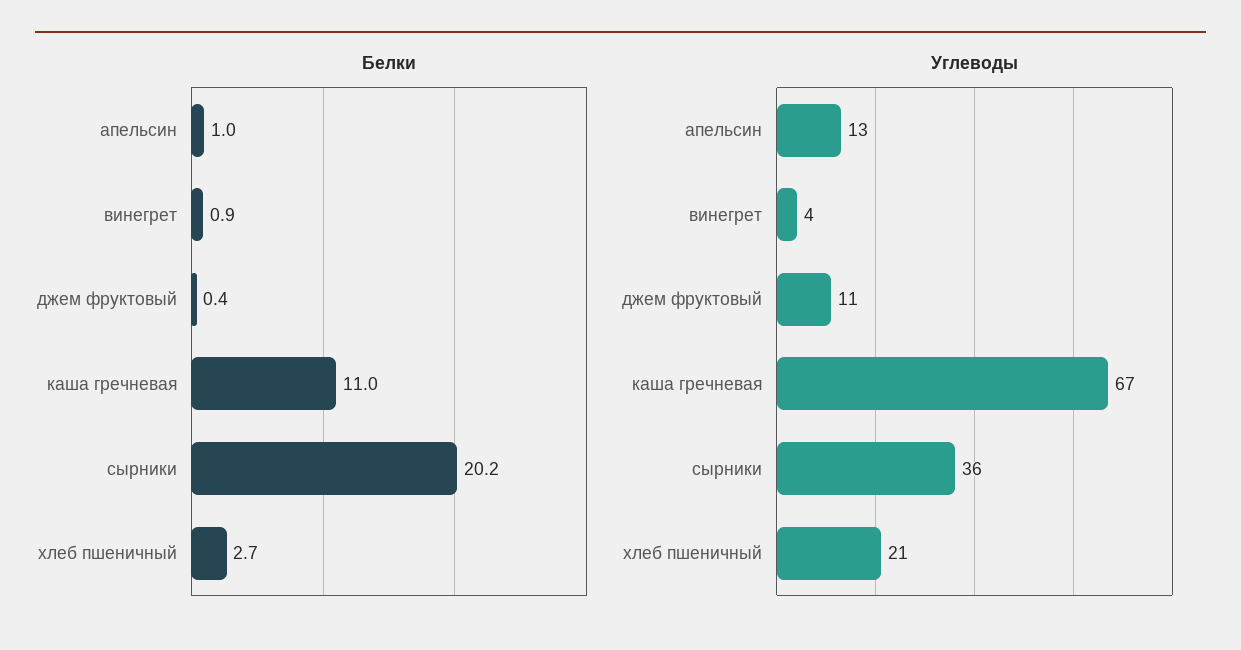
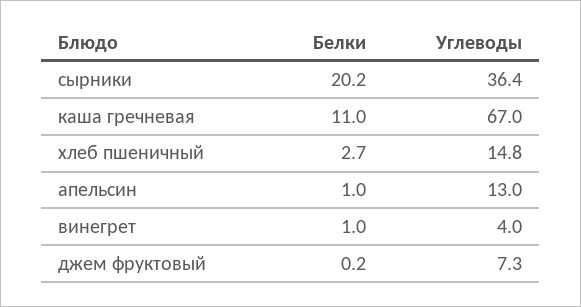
Белки, винегрет: 0.9 -> 1
Белки, джем фруктовый: 0.4 -> 0.2
Углеводы, джем фруктовый: 11 -> 7.3
Углеводы, хлеб пшеничный: 21 -> 14.8

